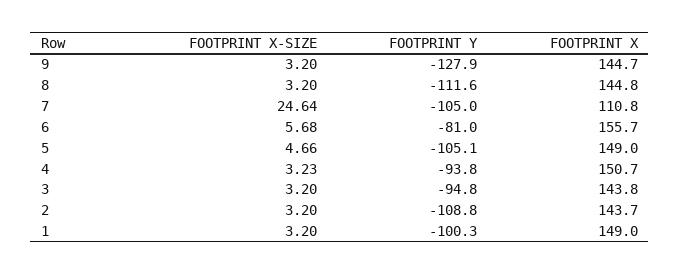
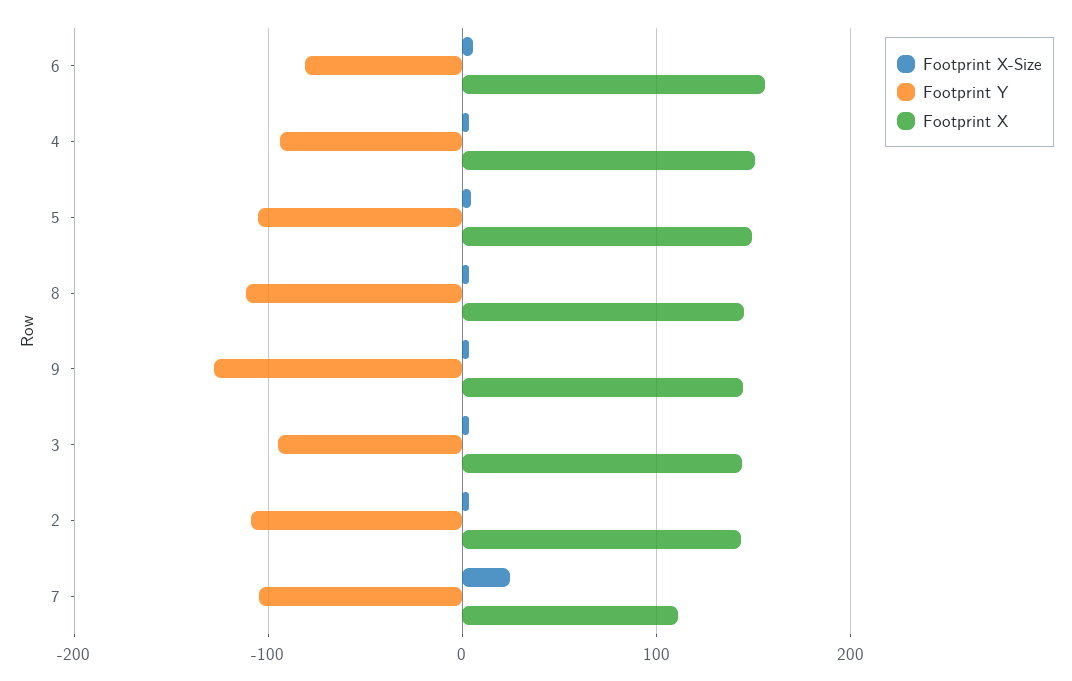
FOOTPRINT X-SIZE, 1: 3.2 -> none
FOOTPRINT Y, 1: -100.3 -> none
FOOTPRINT X, 1: 149 -> none

